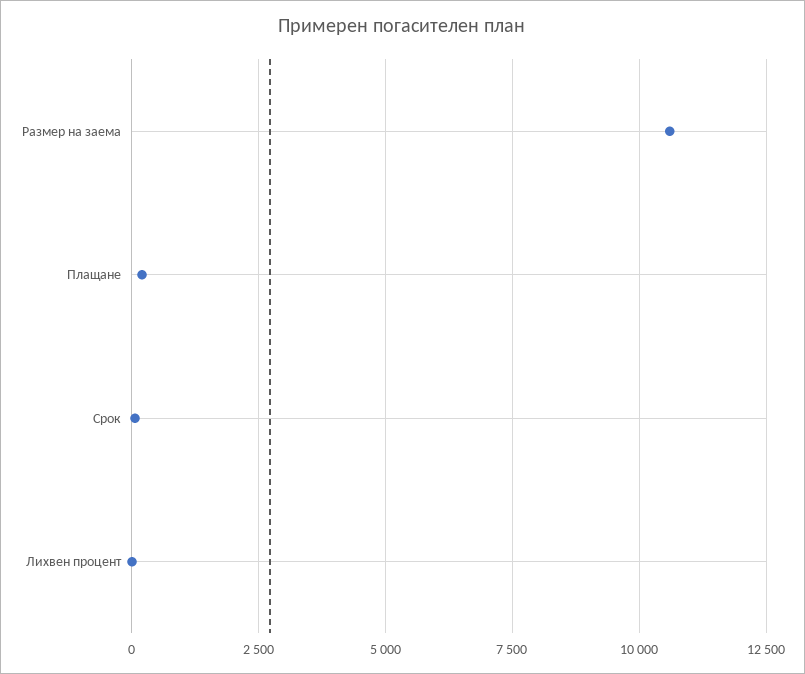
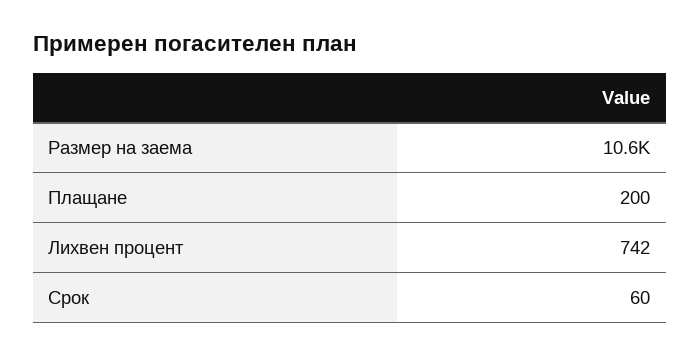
Лихвен процент: 0 -> 742

